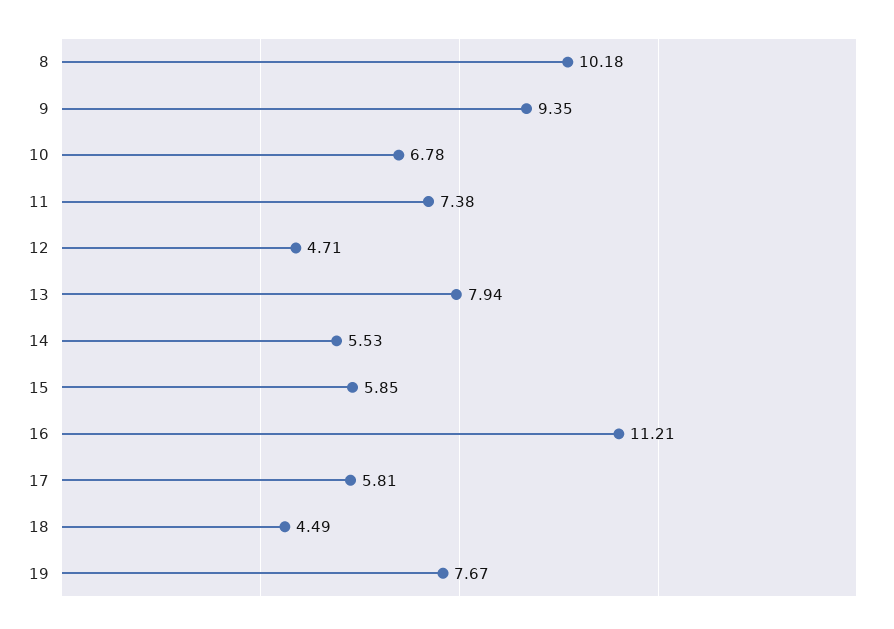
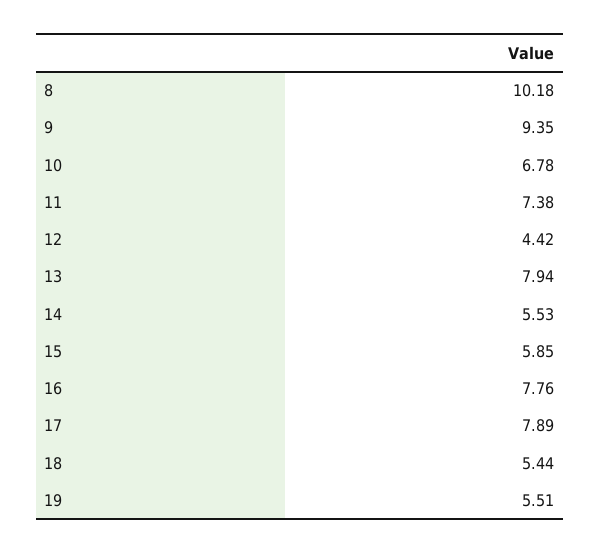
12: 4.71 -> 4.42
16: 11.21 -> 7.76
17: 5.81 -> 7.89
18: 4.49 -> 5.44
19: 7.67 -> 5.51

